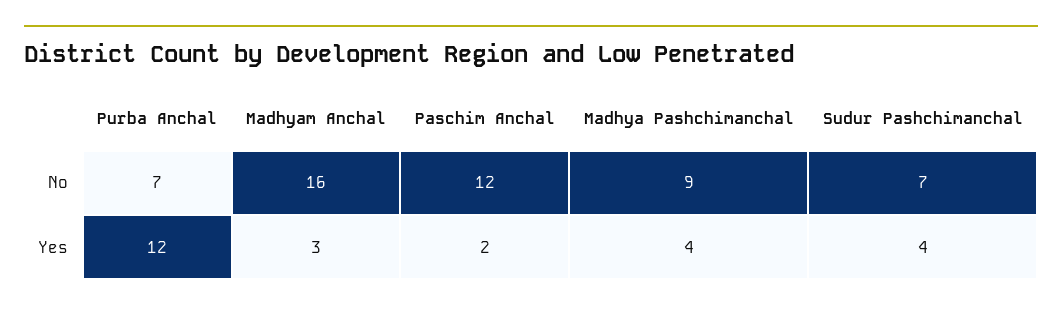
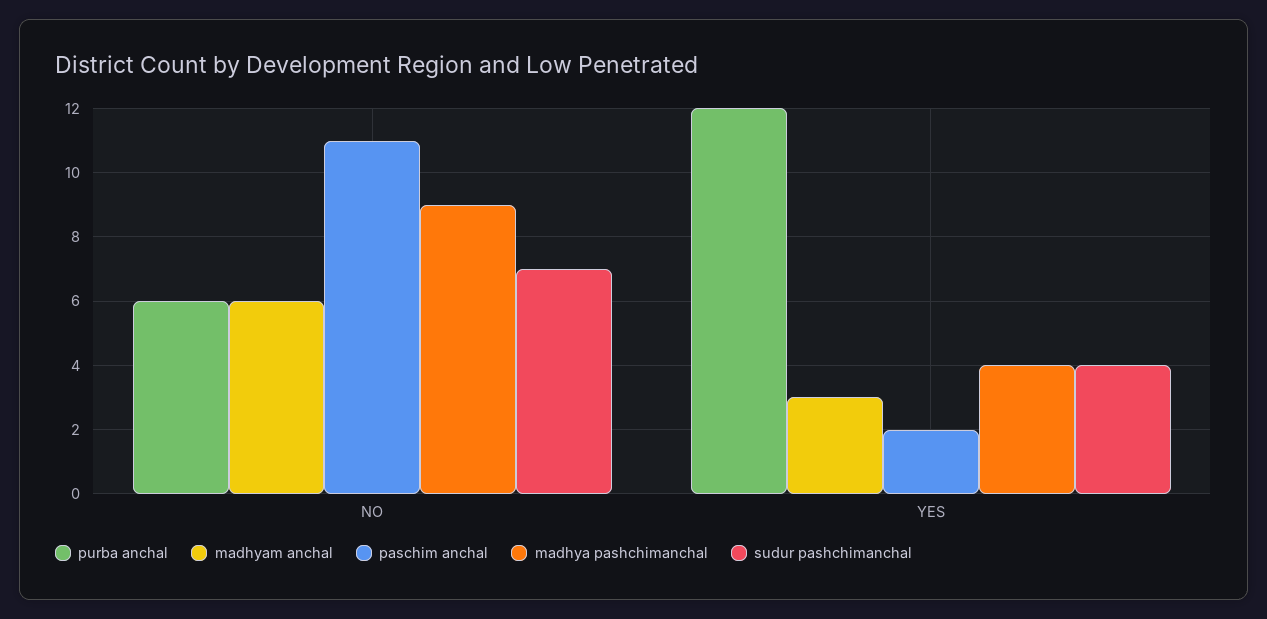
Purba Anchal, No: 7 -> 6
Madhyam Anchal, No: 16 -> 6
Paschim Anchal, No: 12 -> 11

